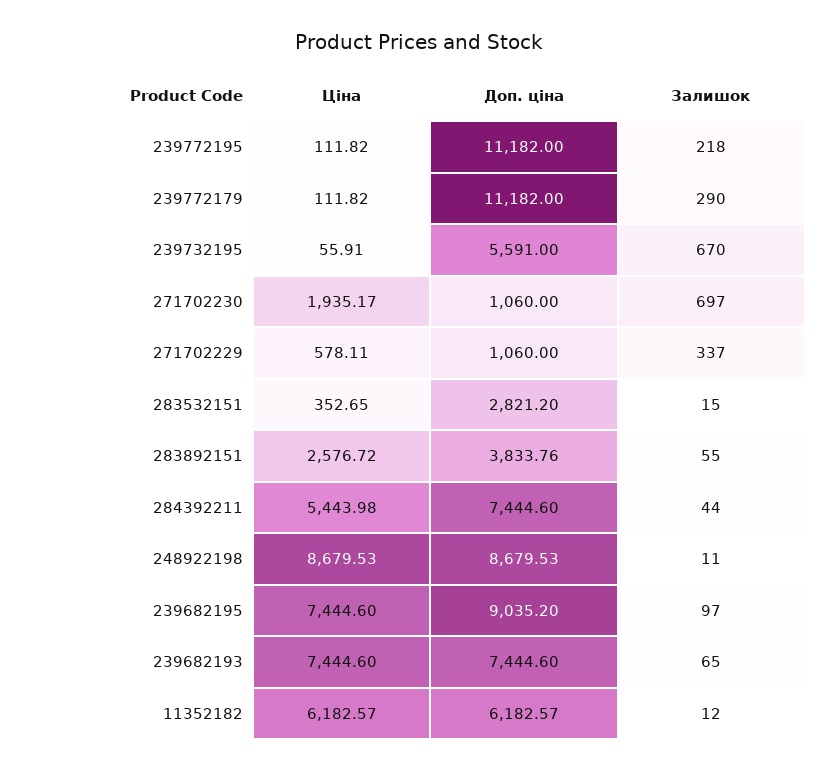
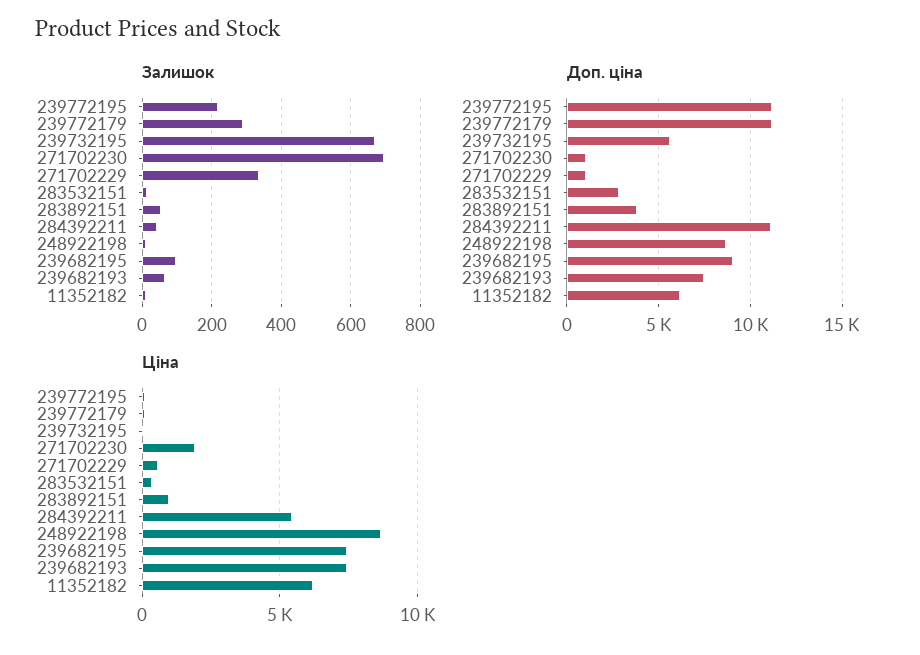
Ціна, 283892151: 2576.72 -> 1000
Доп. ціна, 284392211: 7444.6 -> 11000

